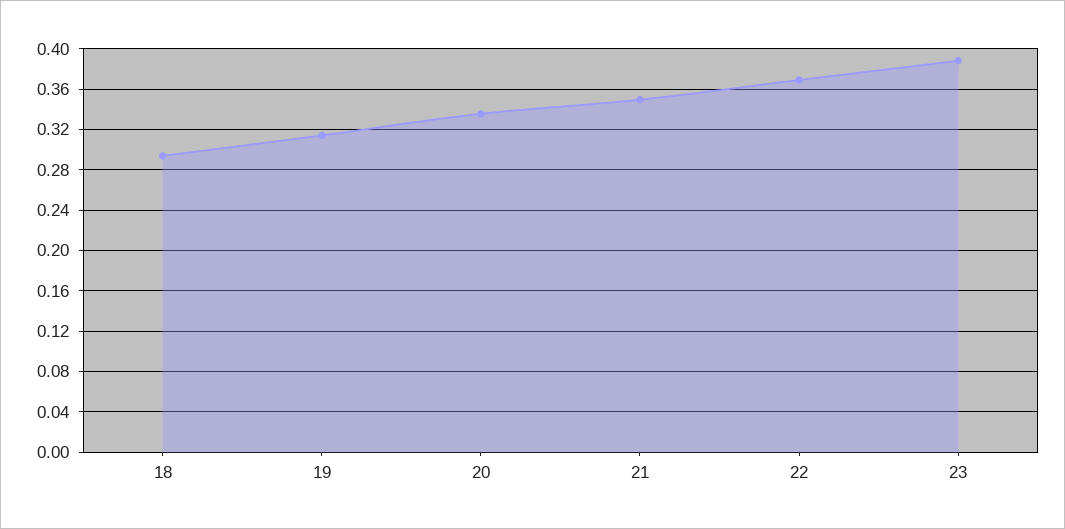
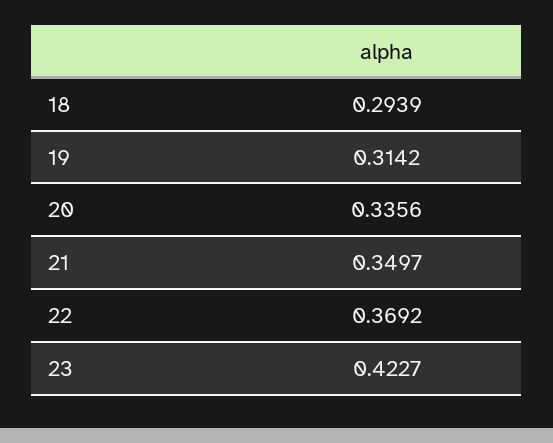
23: 0.39 -> 0.4227

